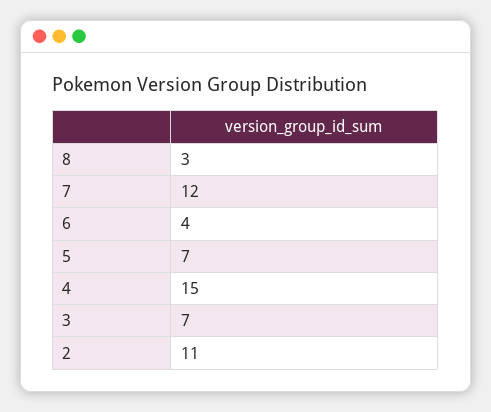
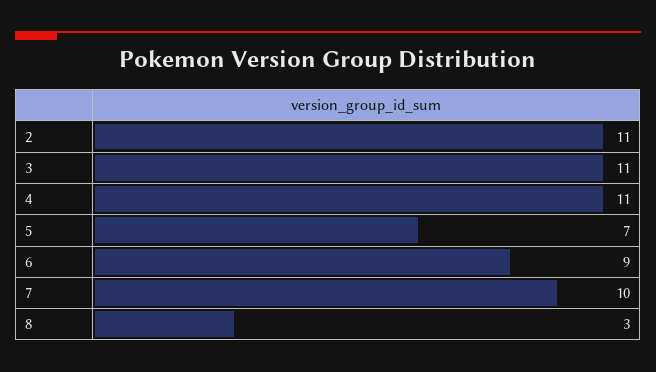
7: 12 -> 10
6: 4 -> 9
4: 15 -> 11
3: 7 -> 11

